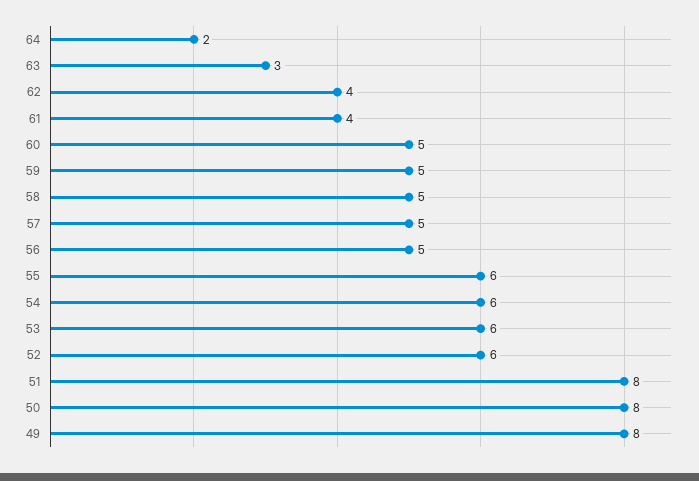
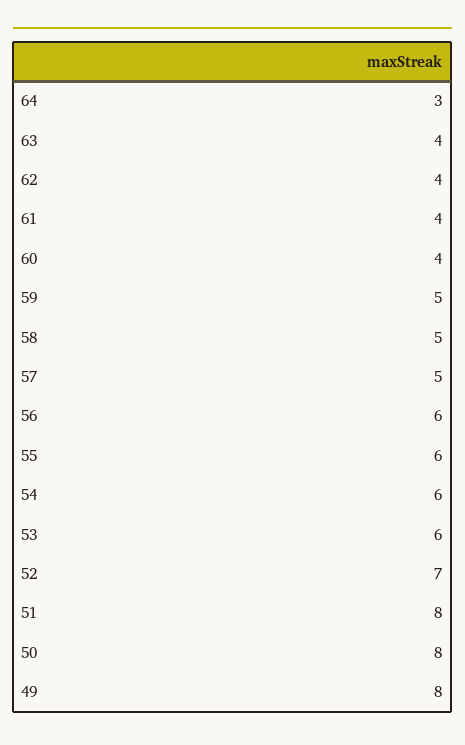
64: 2 -> 3
63: 3 -> 4
60: 5 -> 4
56: 5 -> 6
52: 6 -> 7

